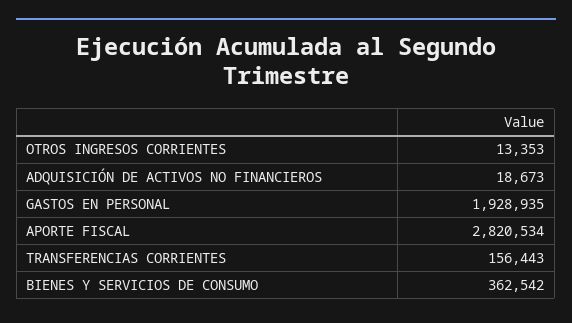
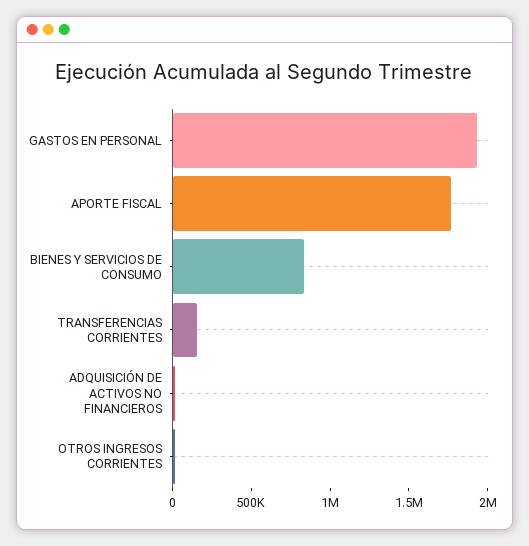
APORTE FISCAL: 2820534 -> 1800000
BIENES Y SERVICIOS DE CONSUMO: 362542 -> 800000

